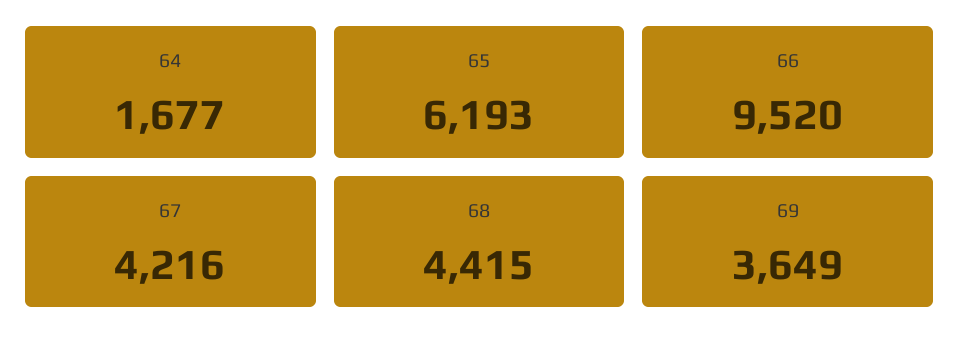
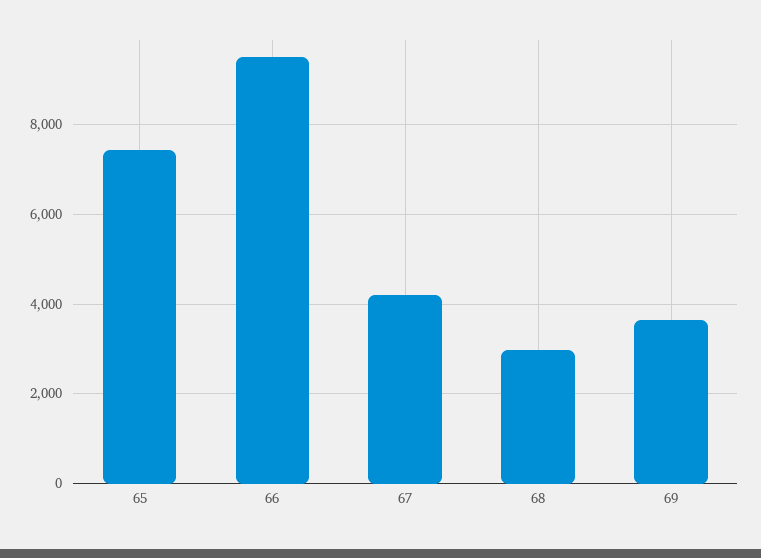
64: 1677 -> none
65: 6193 -> 7400
68: 4415 -> 3000

